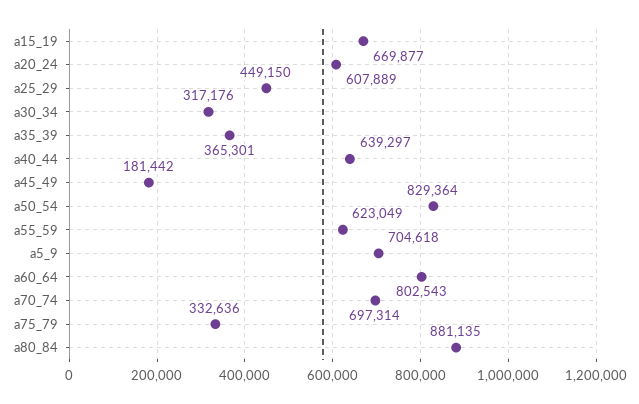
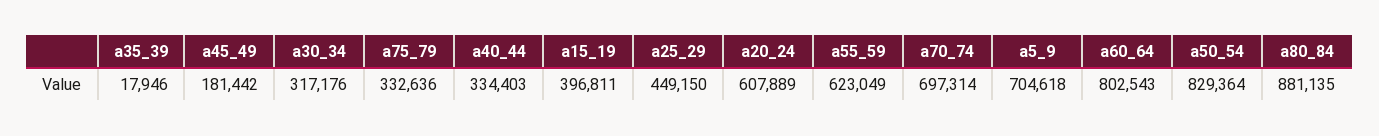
a15_19: 669877 -> 396811
a35_39: 365301 -> 17946
a40_44: 639297 -> 334403

